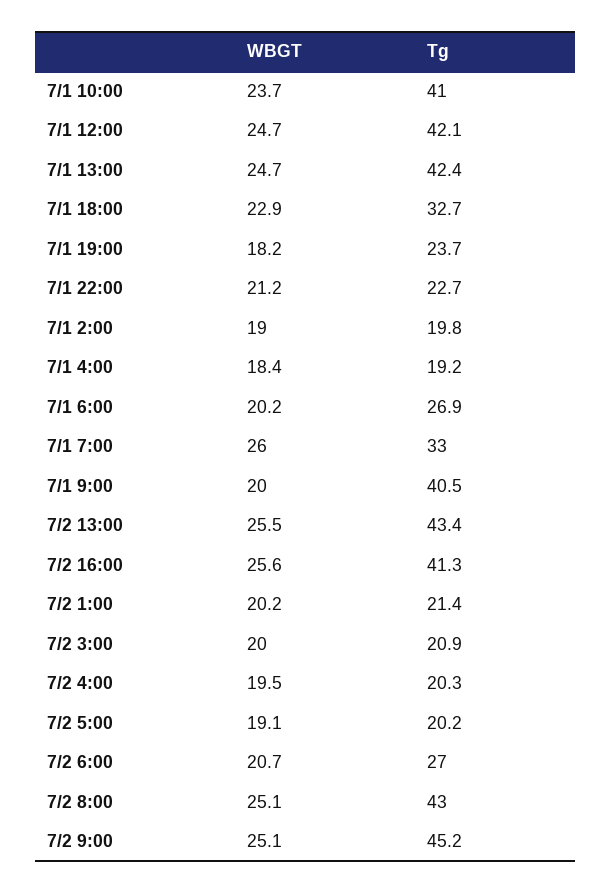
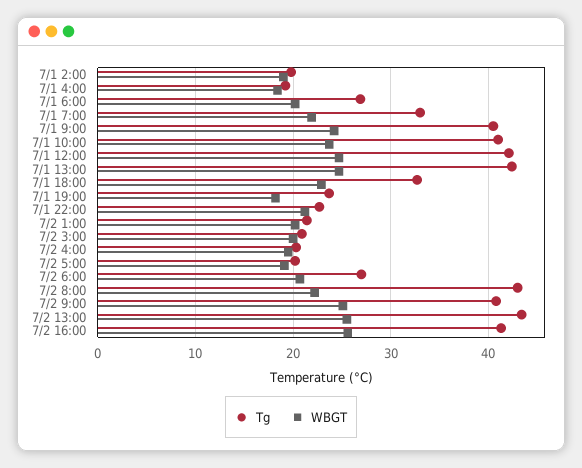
WBGT, 7/1 7:00: 26 -> 22
WBGT, 7/1 9:00: 20 -> 24
WBGT, 7/2 8:00: 25.1 -> 22
Tg, 7/2 9:00: 45.2 -> 41

